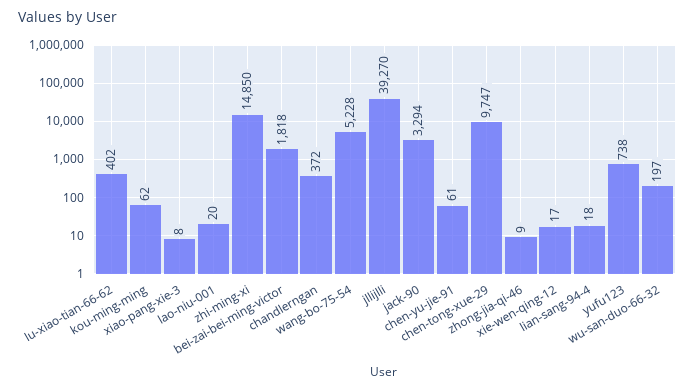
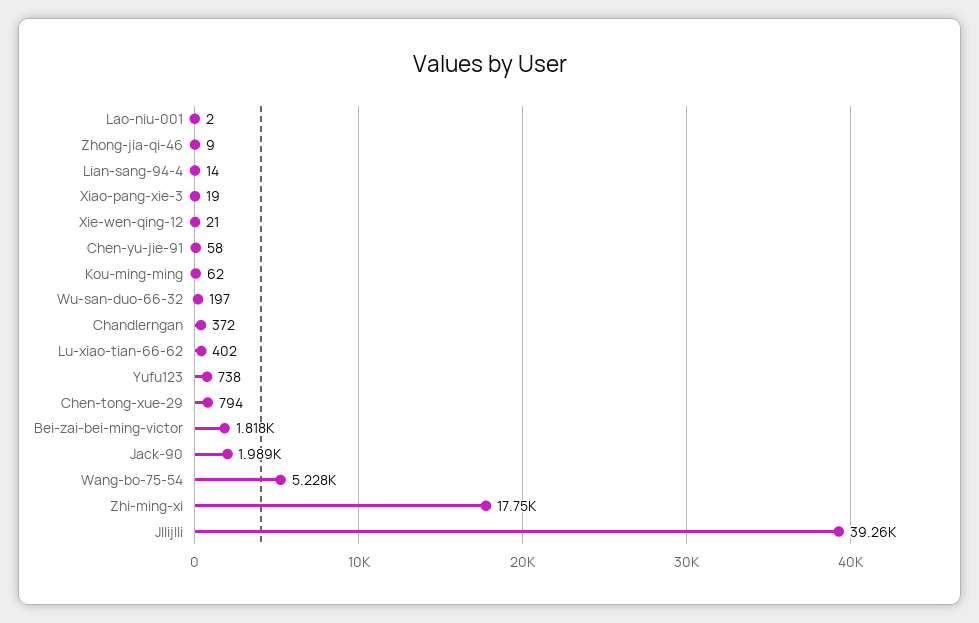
xiao-pang-xie-3: 8 -> 19
lao-niu-001: 20 -> 2
zhi-ming-xi: 14850 -> 17750
jllijlli: 39270 -> 39260
jack-90: 3294 -> 1989
chen-yu-jie-91: 61 -> 58
chen-tong-xue-29: 9747 -> 794
xie-wen-qing-12: 17 -> 21
lian-sang-94-4: 18 -> 14

